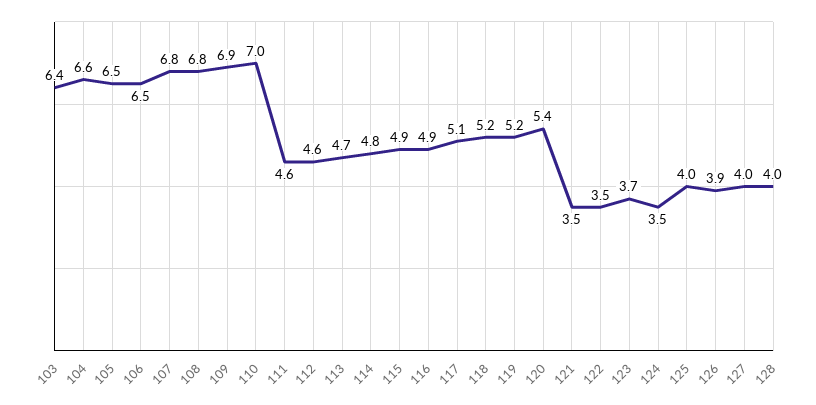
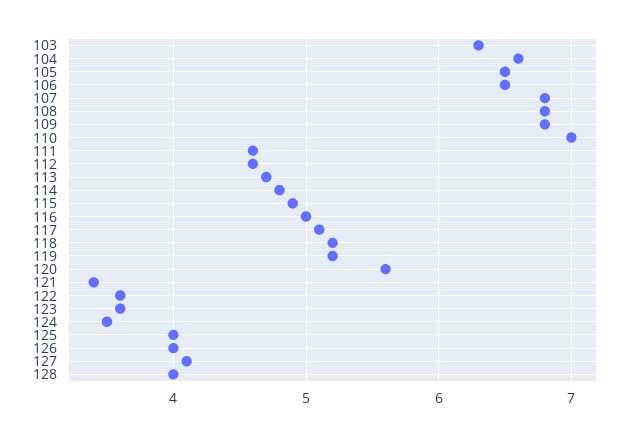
103: 6.4 -> 6.3
109: 6.9 -> 6.8
116: 4.9 -> 5
120: 5.4 -> 5.6
121: 3.5 -> 3.4
122: 3.5 -> 3.6
123: 3.7 -> 3.6
126: 3.9 -> 4
127: 4 -> 4.1

